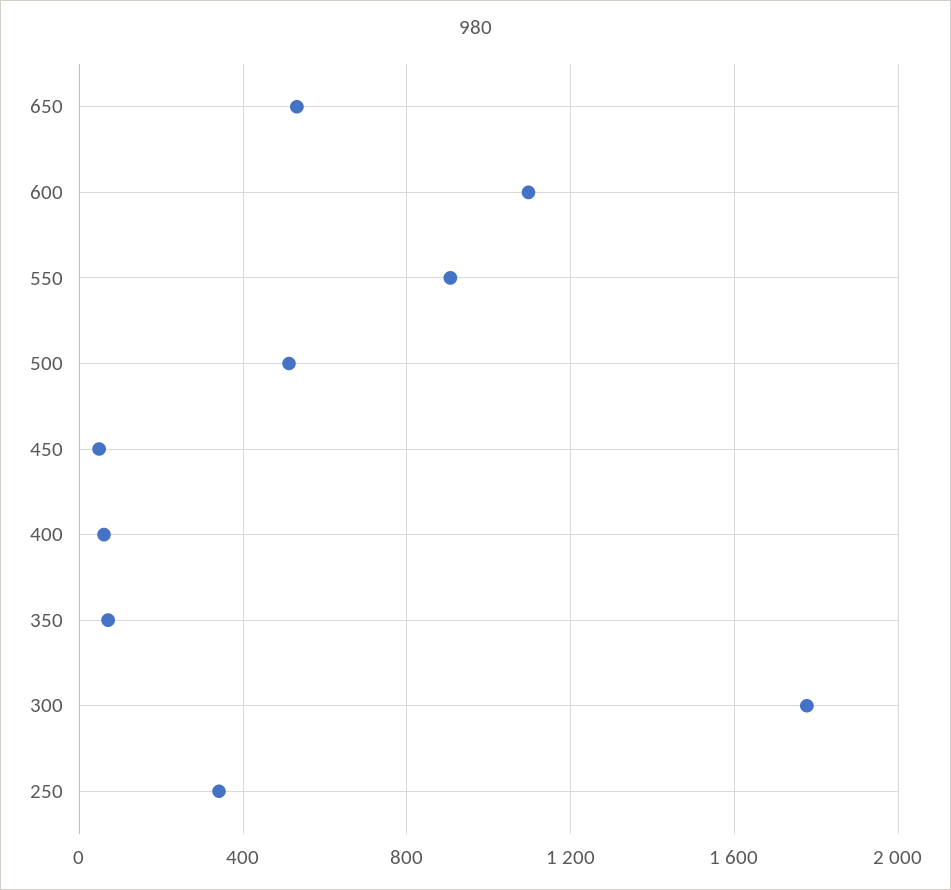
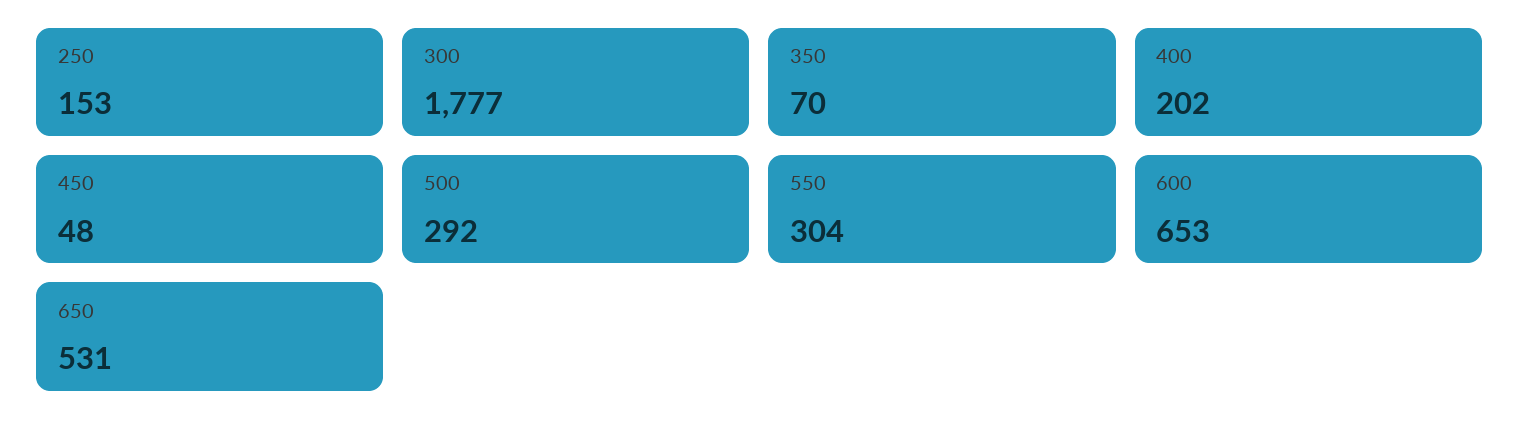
600: 1100 -> 653
550: 900 -> 304
500: 500 -> 292
400: 50 -> 202
250: 350 -> 153

